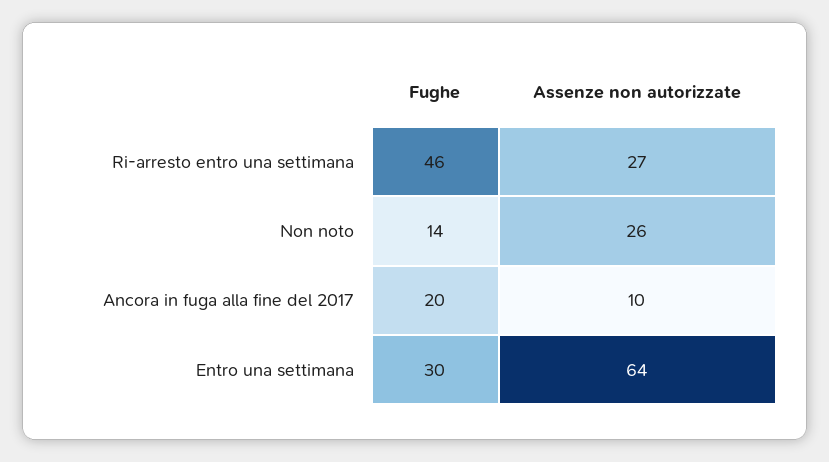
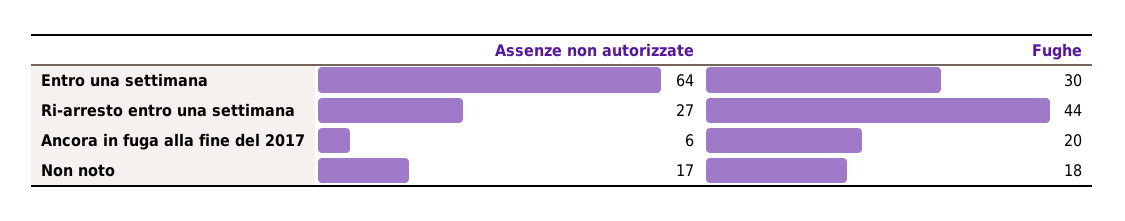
Fughe, Ri-arresto entro una settimana: 46 -> 44
Fughe, Non noto: 14 -> 18
Assenze non autorizzate, Non noto: 26 -> 17
Assenze non autorizzate, Ancora in fuga alla fine del 2017: 10 -> 6

